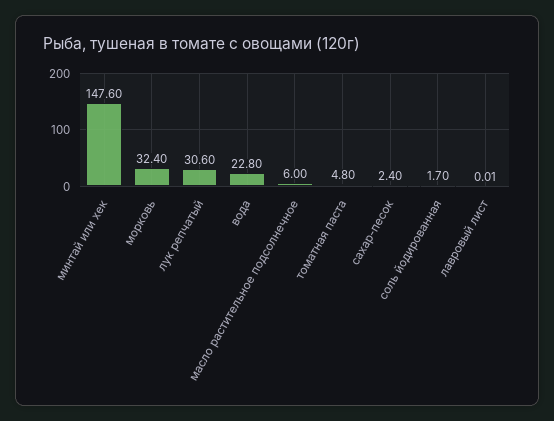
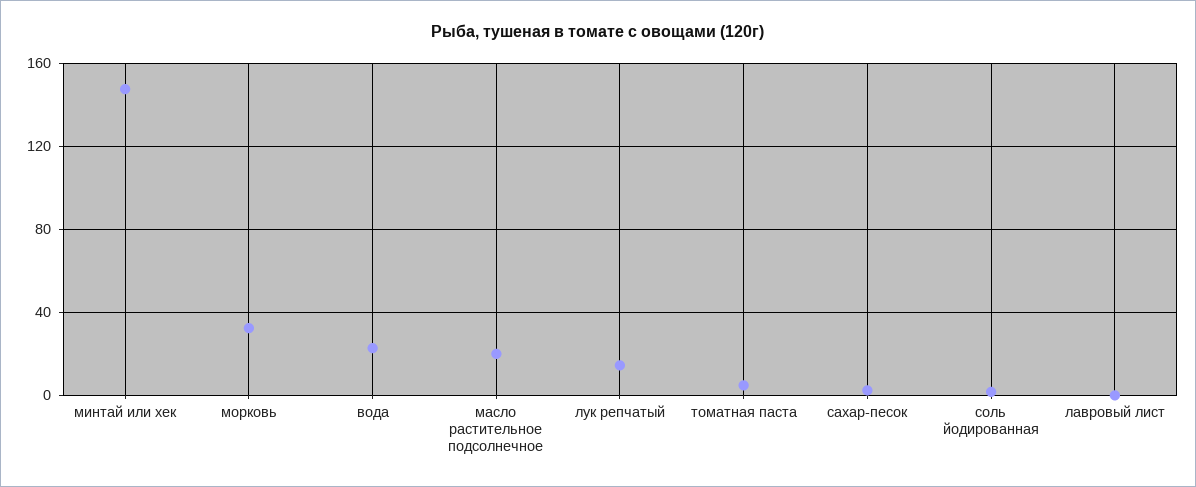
лук репчатый: 30.6 -> 15
масло растительное подсолнечное: 6 -> 20

